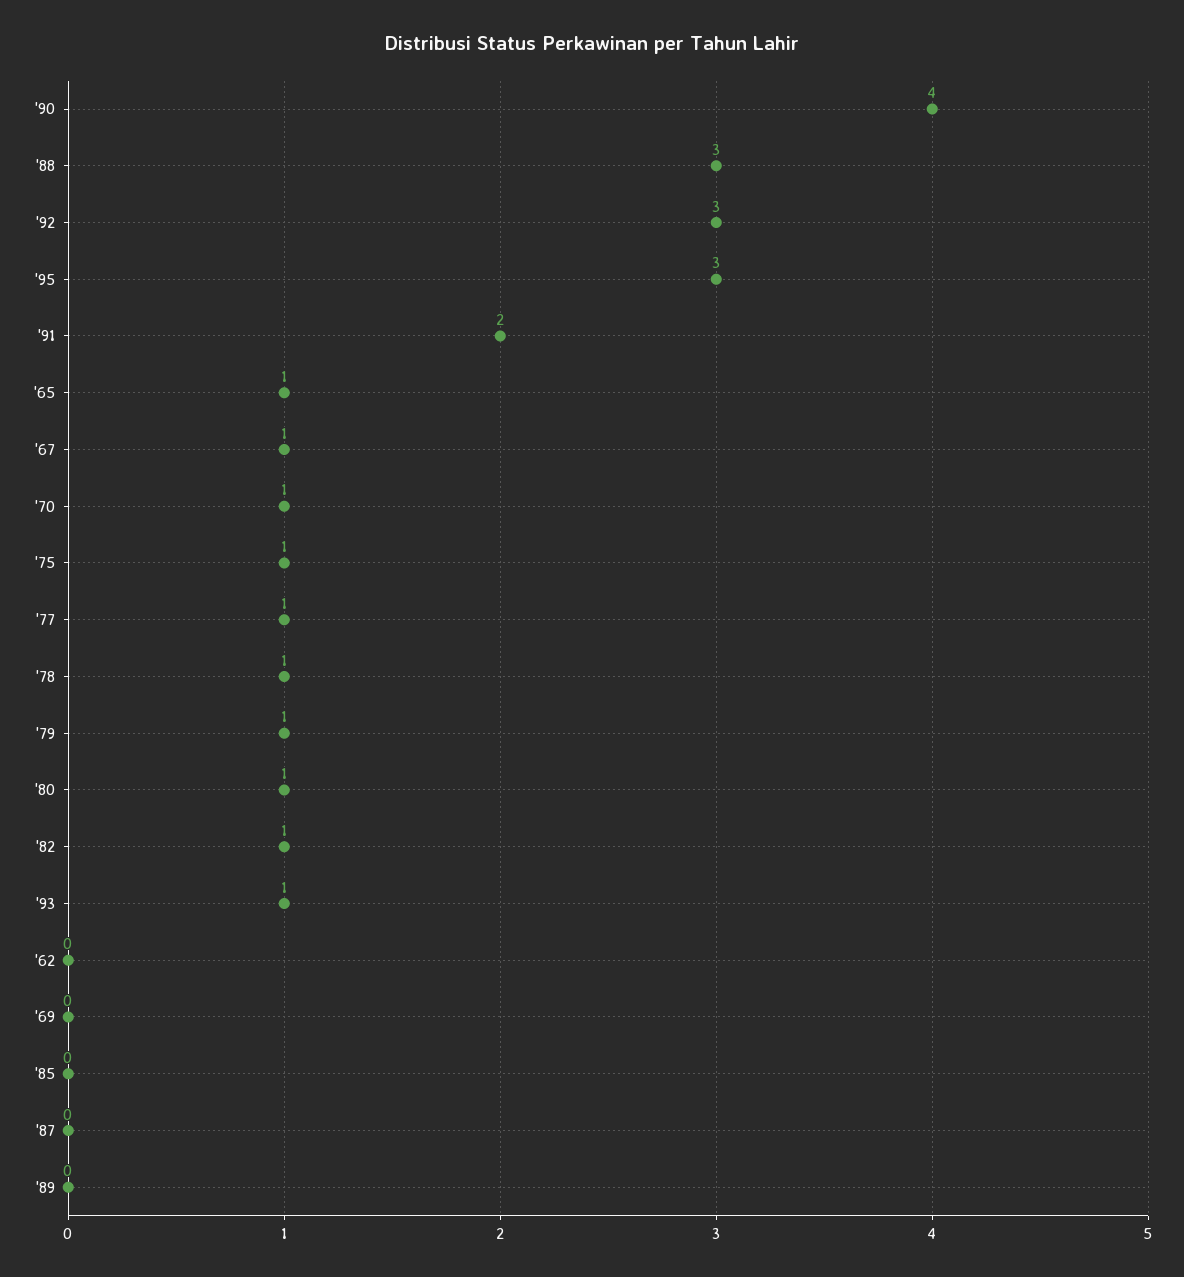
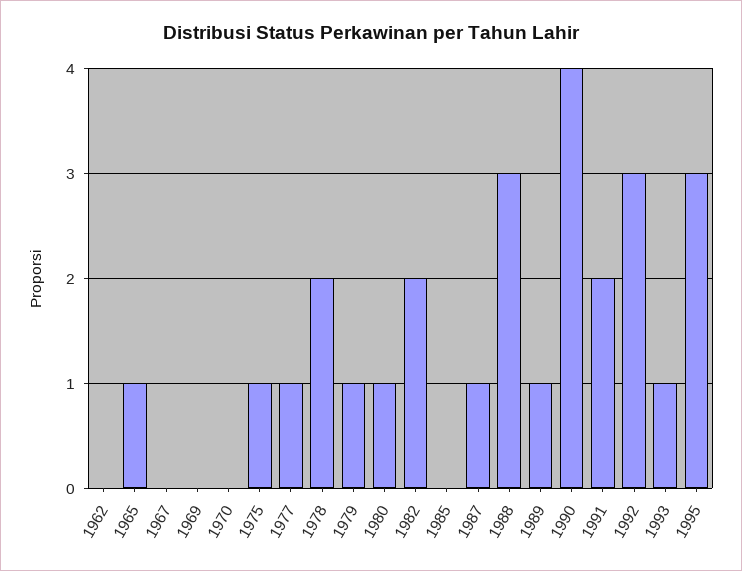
'67: 1 -> 0
'70: 1 -> 0
'78: 1 -> 2
'82: 1 -> 2
'87: 0 -> 1
'89: 0 -> 1

